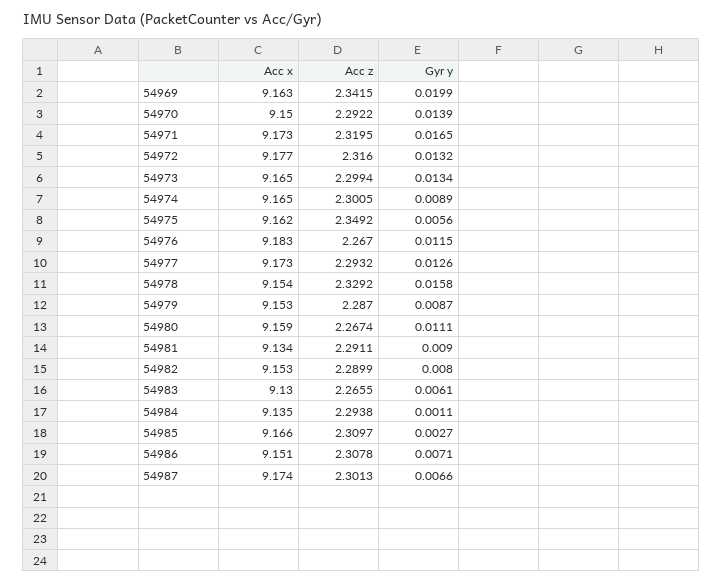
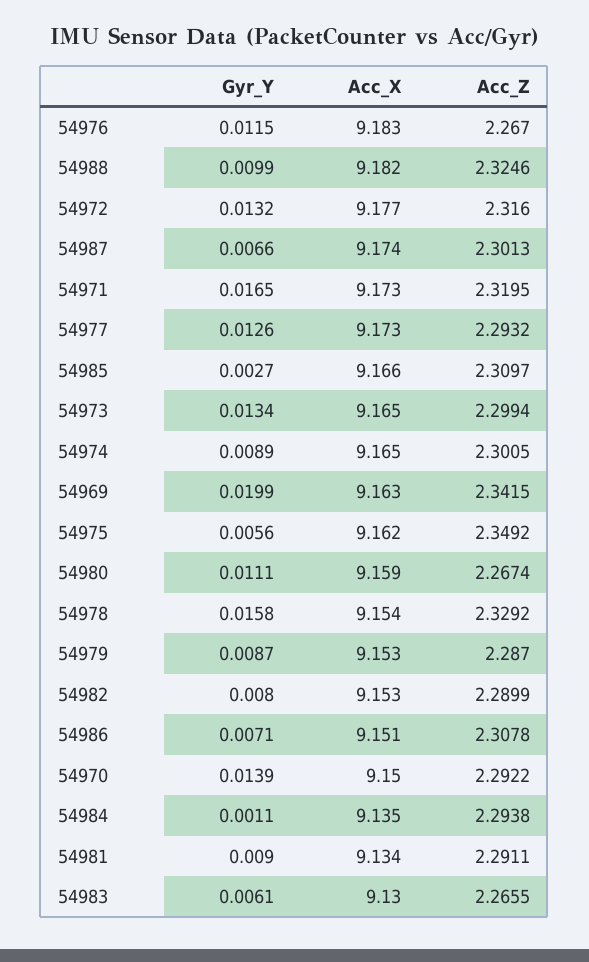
Gyr y, 54988: none -> 0.0099
Acc x, 54988: none -> 9.182
Acc z, 54988: none -> 2.3246

